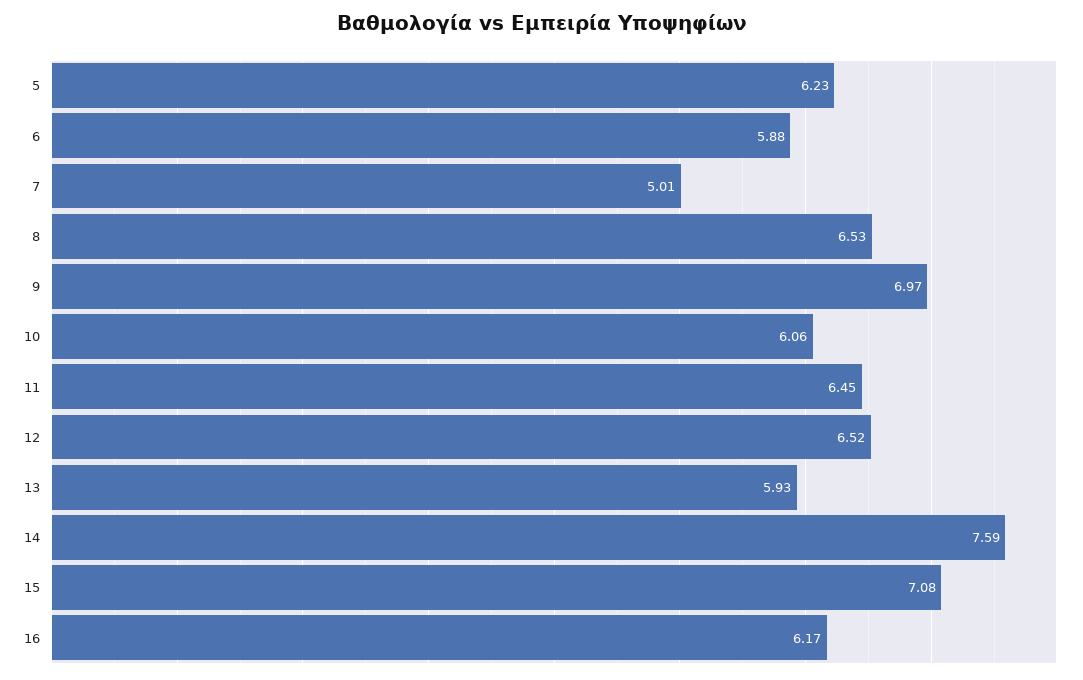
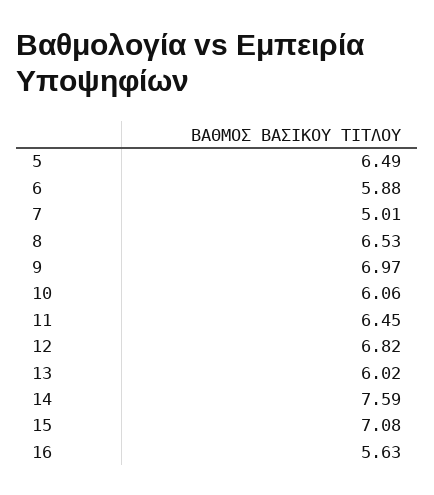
5: 6.23 -> 6.49
12: 6.52 -> 6.82
13: 5.93 -> 6.02
16: 6.17 -> 5.63

